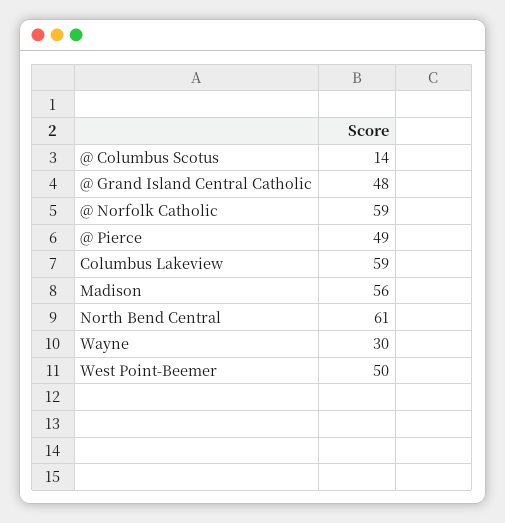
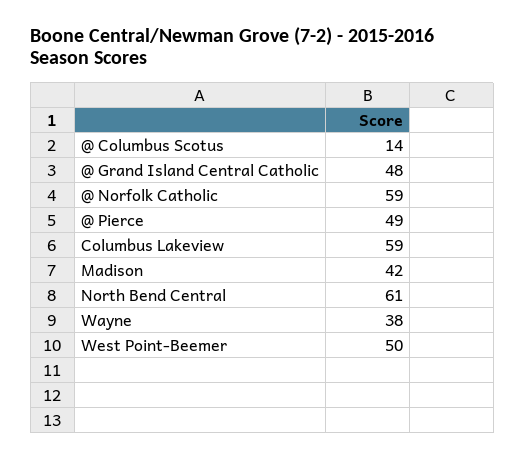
Madison: 56 -> 42
Wayne: 30 -> 38

